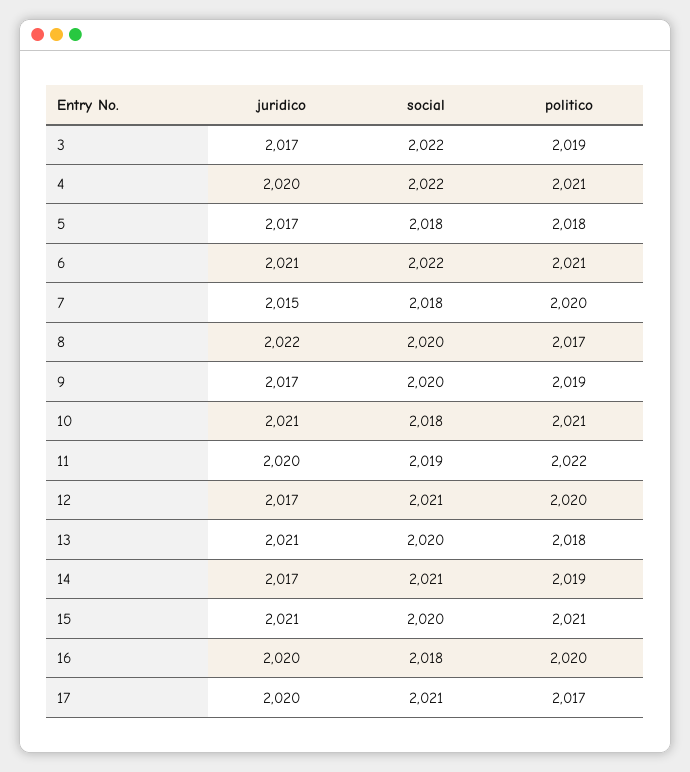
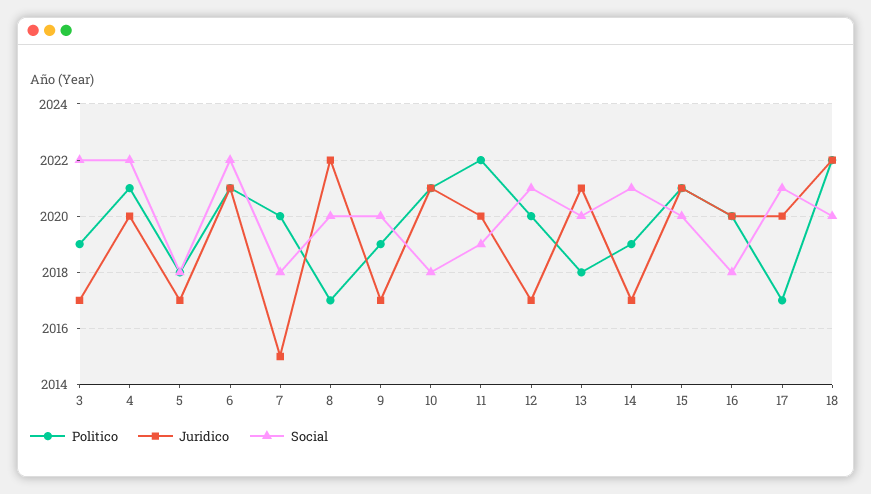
politico, 18: none -> 2022
juridico, 18: none -> 2022
social, 18: none -> 2020

